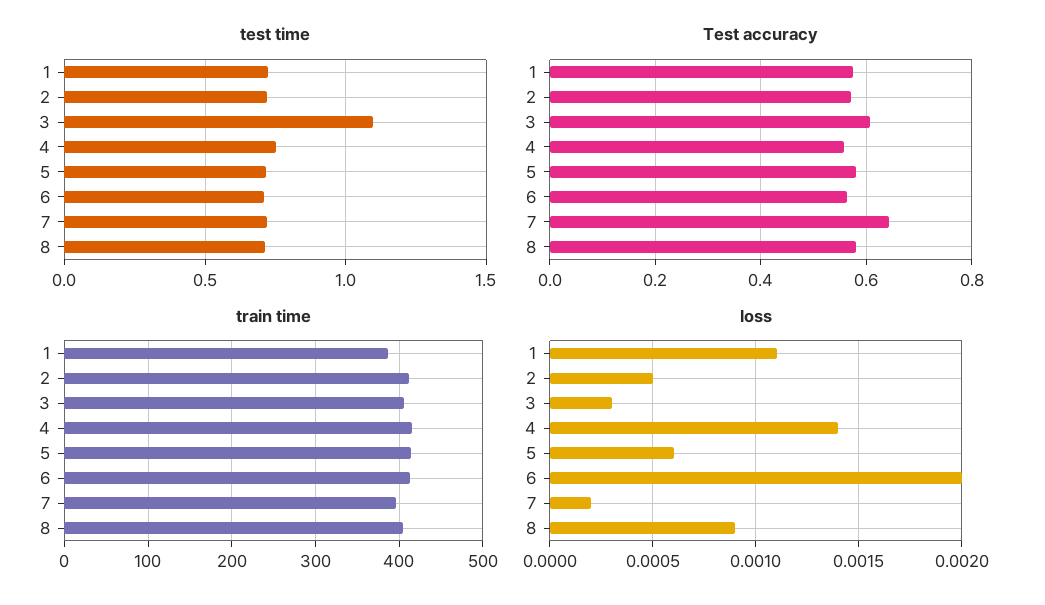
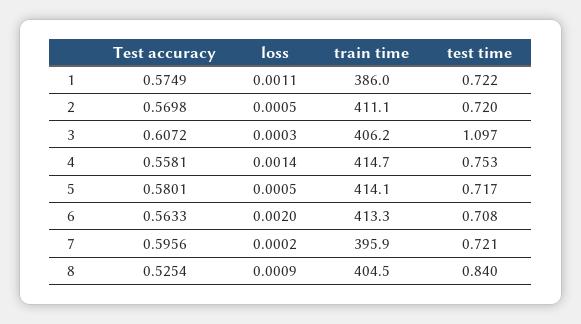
test time, 8: 0.7 -> 0.84
Test accuracy, 7: 0.64 -> 0.5956
Test accuracy, 8: 0.58 -> 0.5254
loss, 5: 0.0006 -> 0.0005

